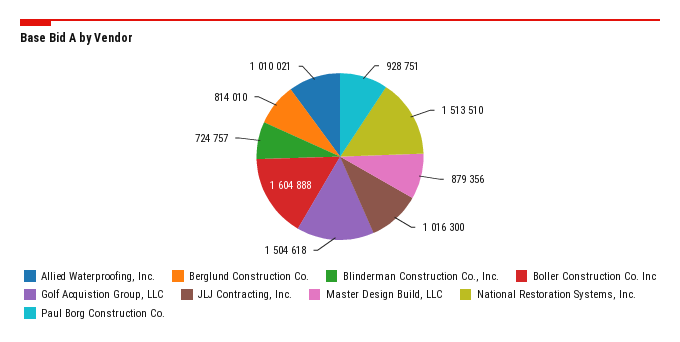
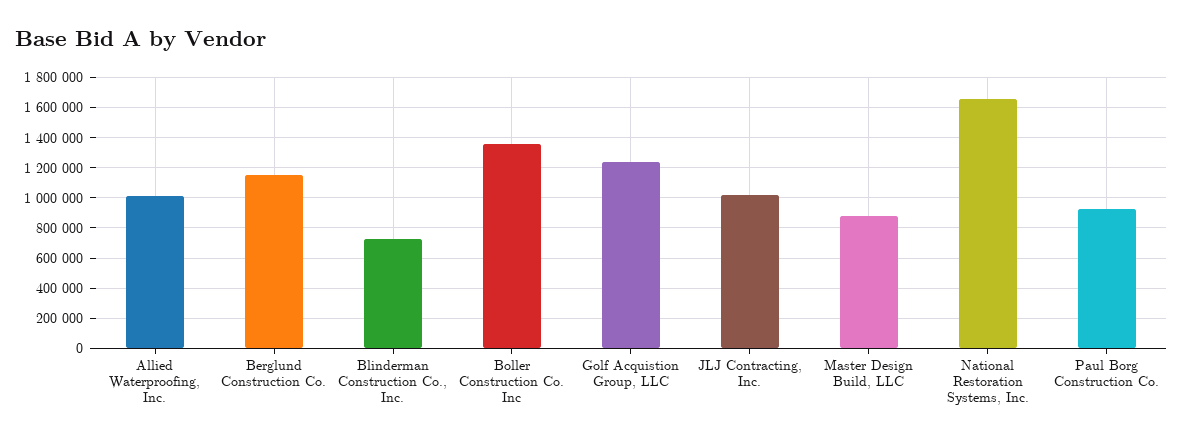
Berglund Construction Co.: 814010 -> 1150000
Boller Construction Co. Inc: 1604888 -> 1350000
Golf Acquistion Group, LLC: 1504618 -> 1250000
National Restoration Systems, Inc.: 1513510 -> 1650000

